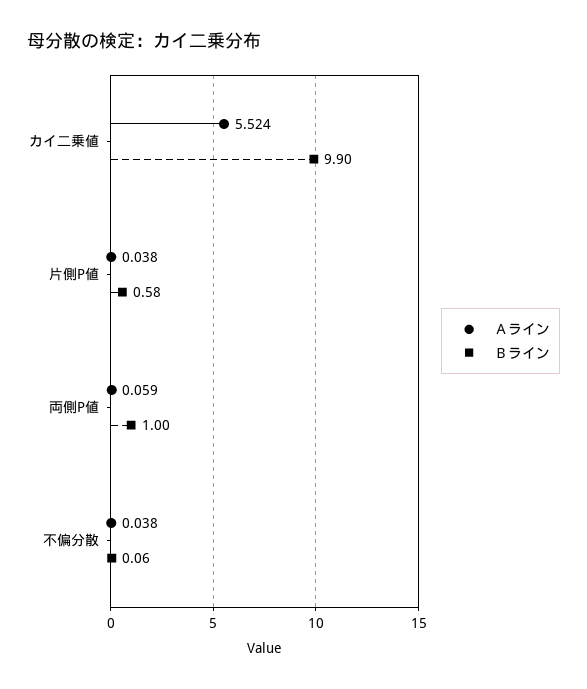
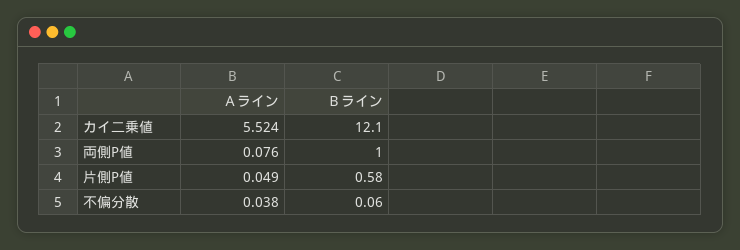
Ｂライン, カイ二乗値: 9.9 -> 12.1
Ａライン, 片側P値: 0.038 -> 0.049
Ａライン, 両側P値: 0.059 -> 0.076

